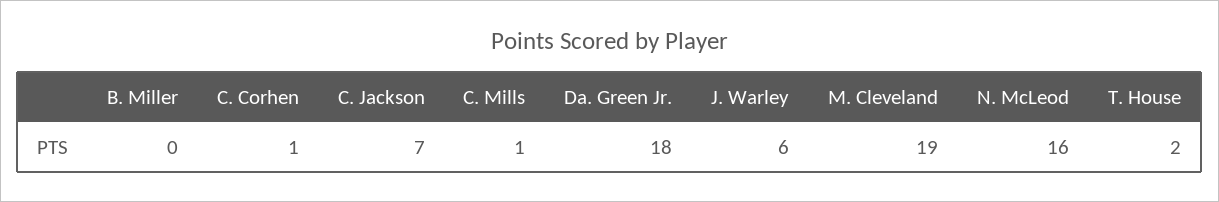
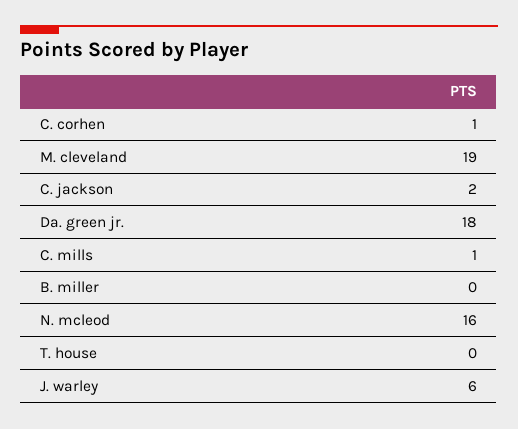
C. Jackson: 7 -> 2
T. House: 2 -> 0

